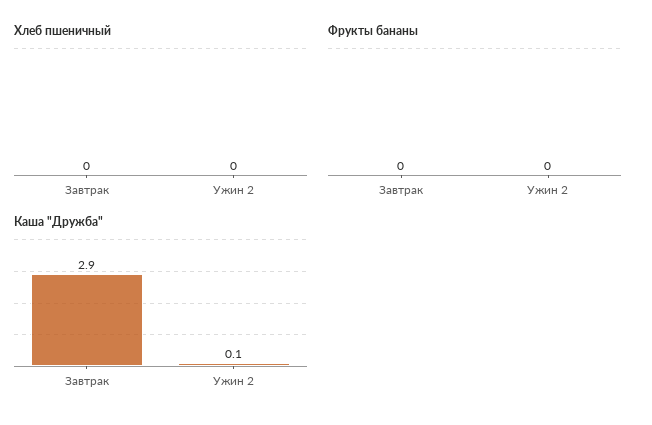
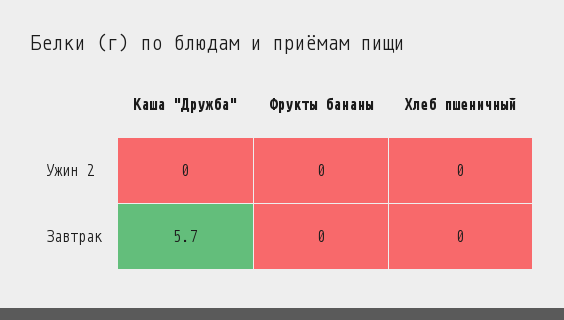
Каша "Дружба", Завтрак: 2.9 -> 5.7
Каша "Дружба", Ужин 2: 0.1 -> 0

